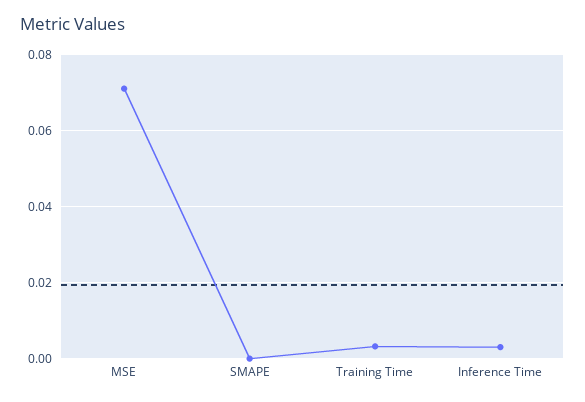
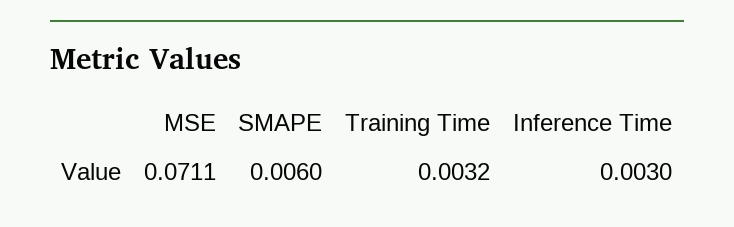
SMAPE: 0 -> 0.006

